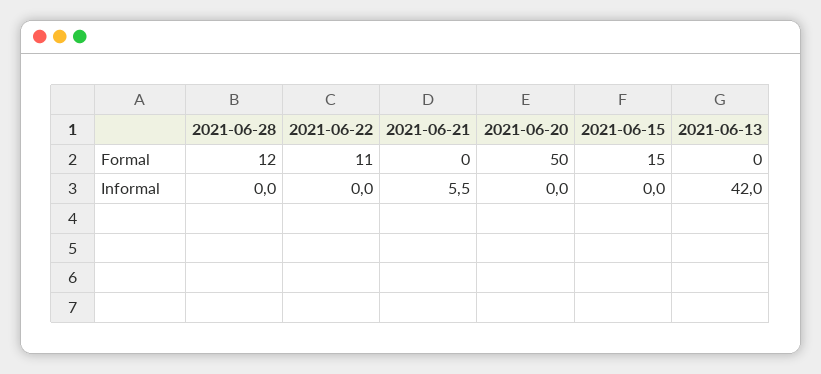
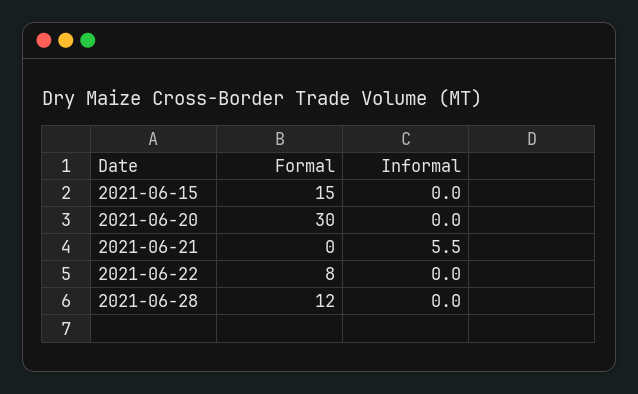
2021-06-22, Formal: 11 -> 8
2021-06-20, Formal: 50 -> 30
2021-06-13, Formal: 0 -> none
2021-06-13, Informal: 42 -> none

